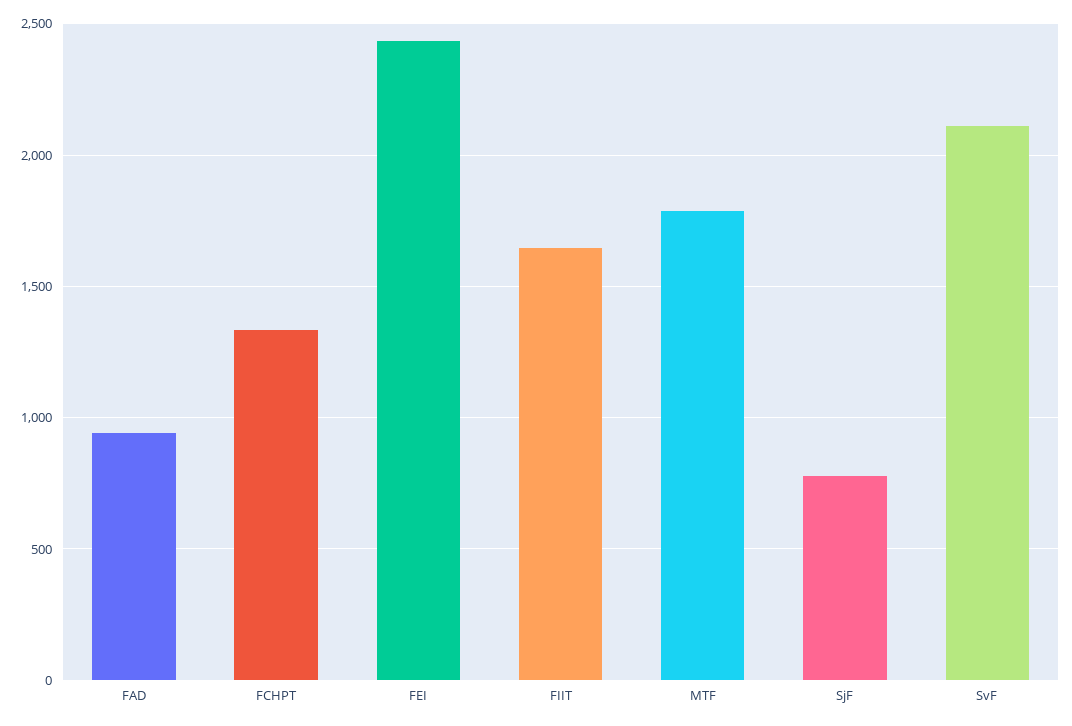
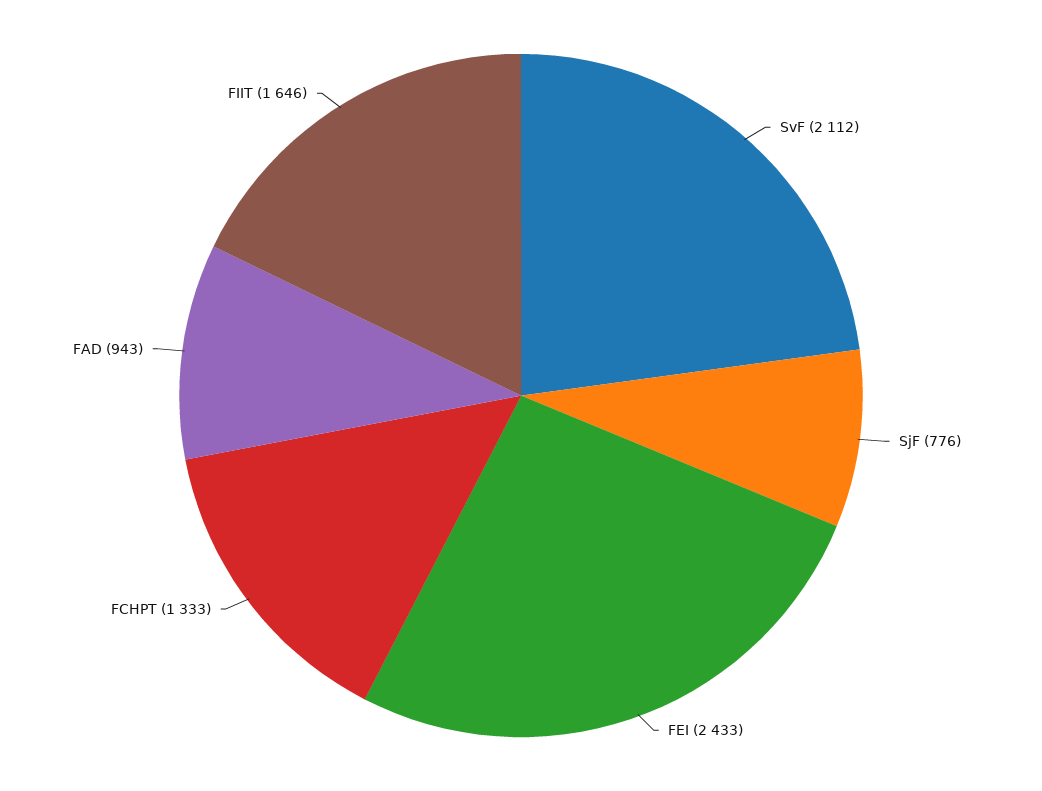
MTF: 1800 -> none

